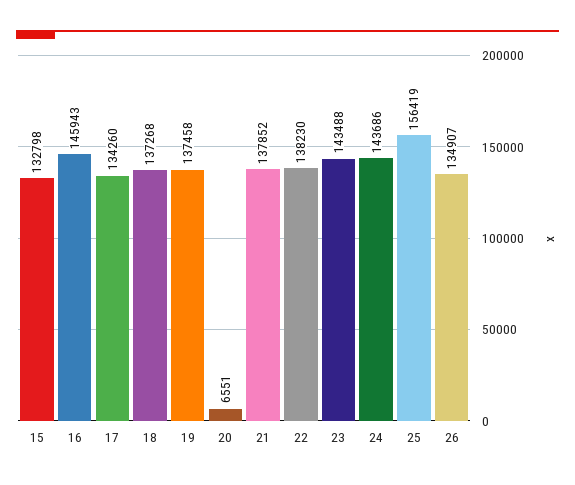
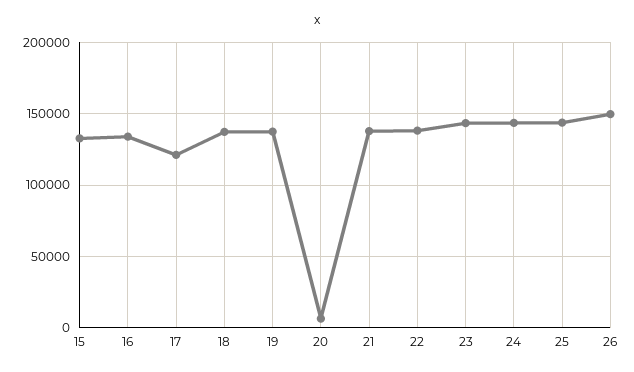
16: 145943 -> 135000
17: 134260 -> 120000
25: 156419 -> 145000
26: 134907 -> 150000

